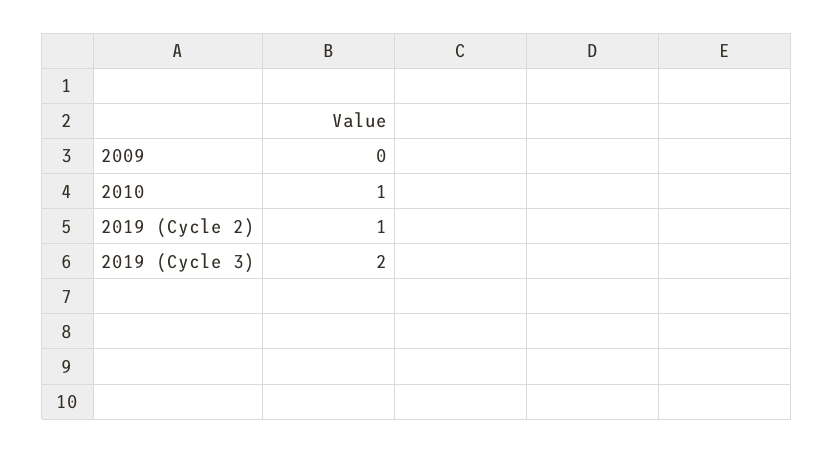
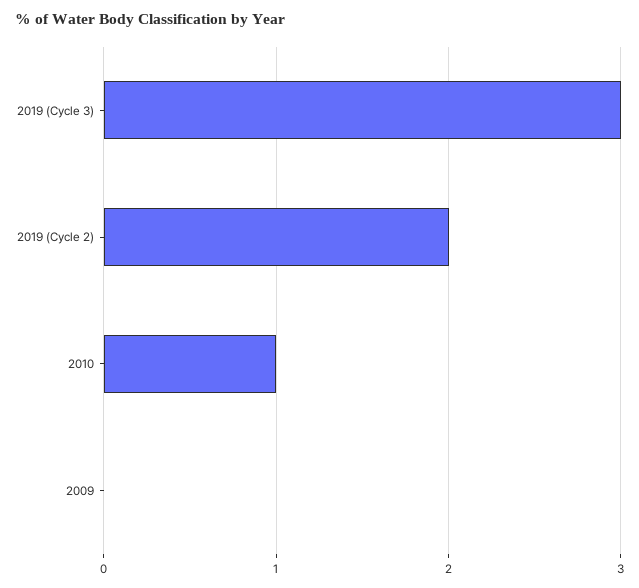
2019 (Cycle 2): 1 -> 2
2019 (Cycle 3): 2 -> 3

